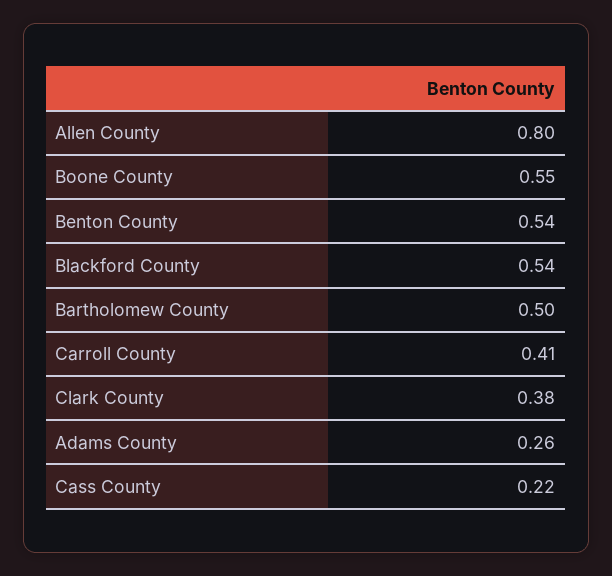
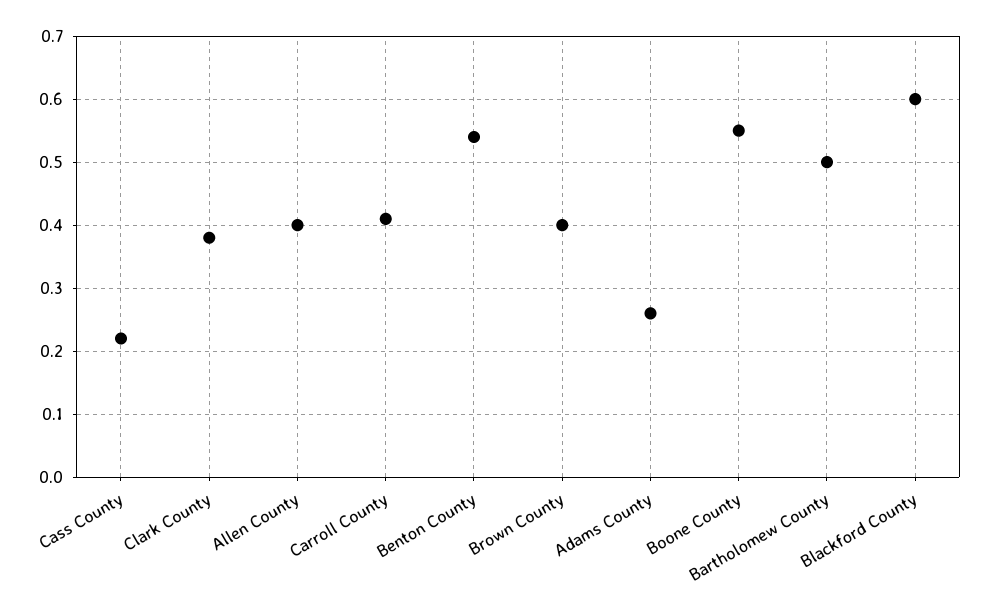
Allen County: 0.8 -> 0.4
Blackford County: 0.54 -> 0.6
Brown County: none -> 0.4

